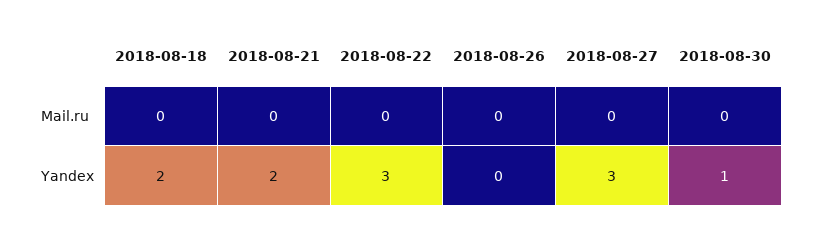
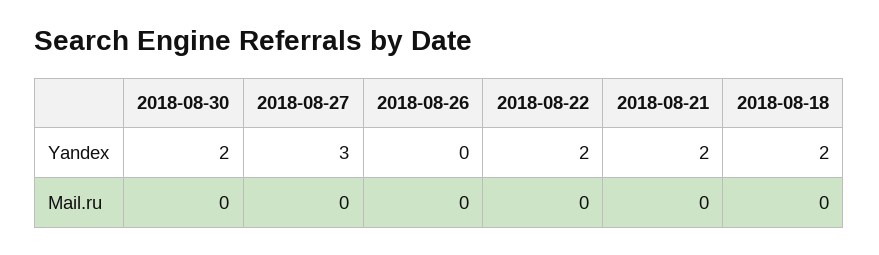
2018-08-22, Yandex: 3 -> 2
2018-08-30, Yandex: 1 -> 2

